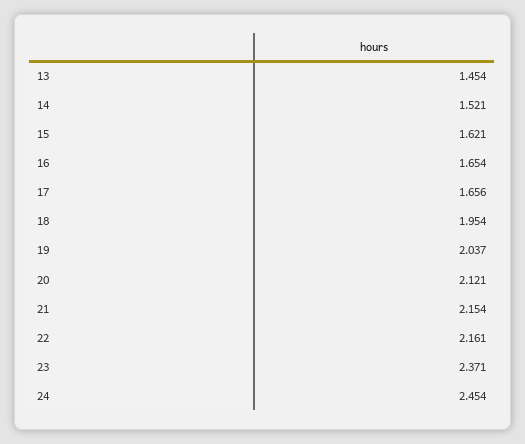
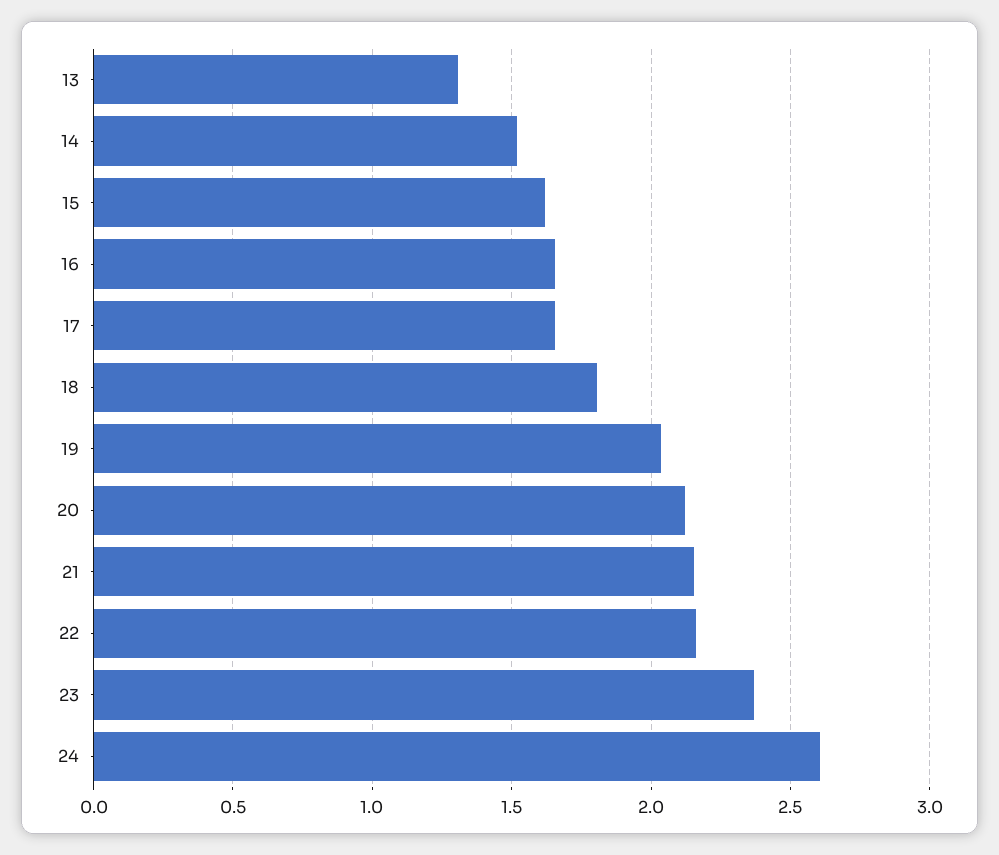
13: 1.454 -> 1.3
18: 1.954 -> 1.8
24: 2.454 -> 2.6

